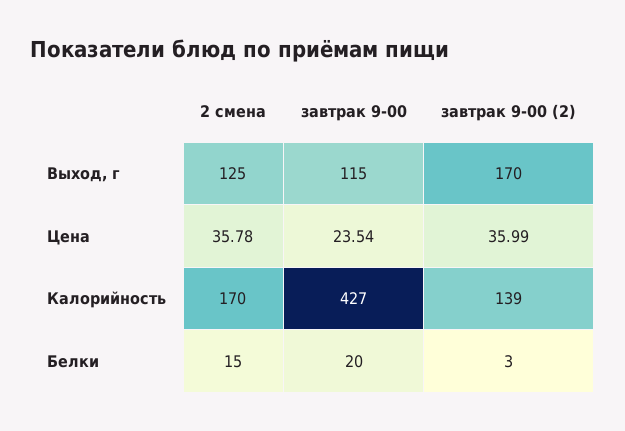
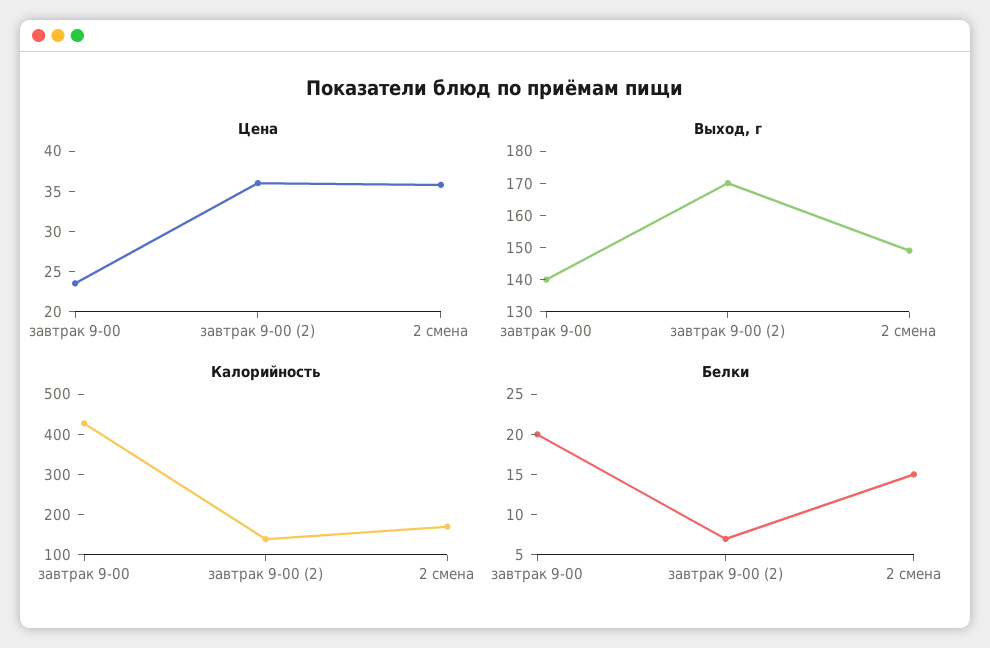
Выход, г, 2 смена: 125 -> 150
Выход, г, завтрак 9-00: 115 -> 140
Белки, завтрак 9-00 (2): 3 -> 7

